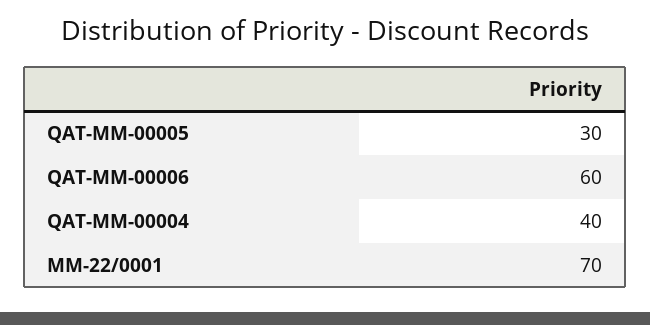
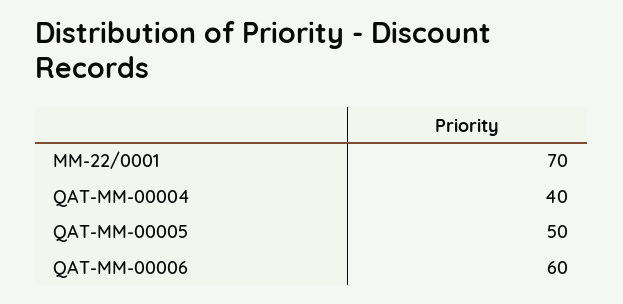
QAT-MM-00005: 30 -> 50

